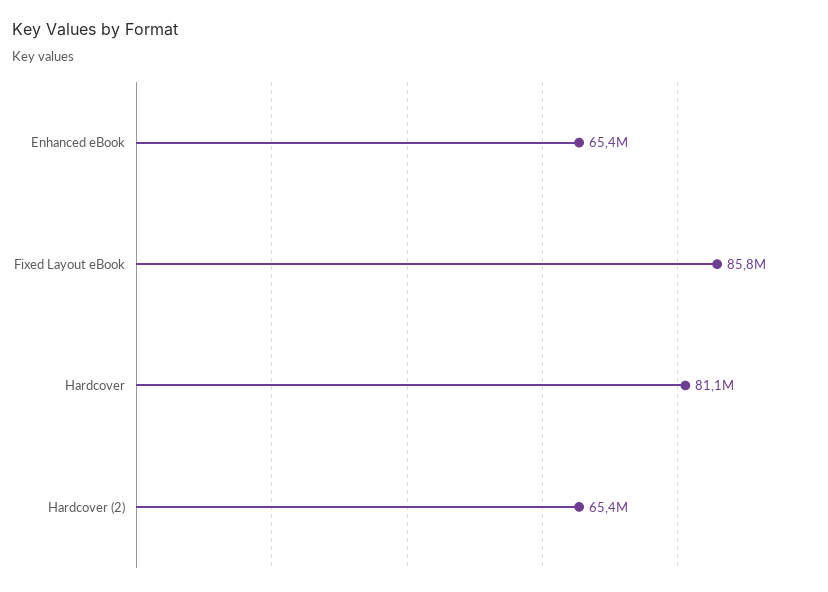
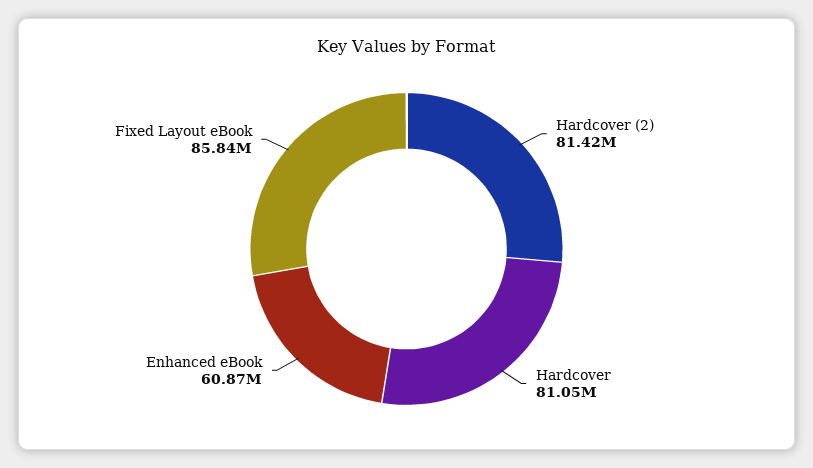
Enhanced eBook: 65400000 -> 60870000
Hardcover (2): 65400000 -> 81420000

